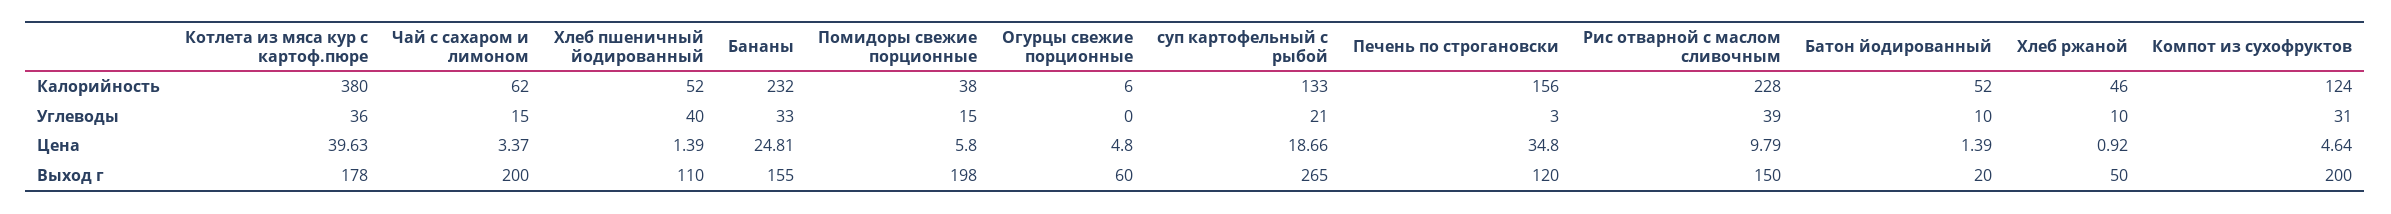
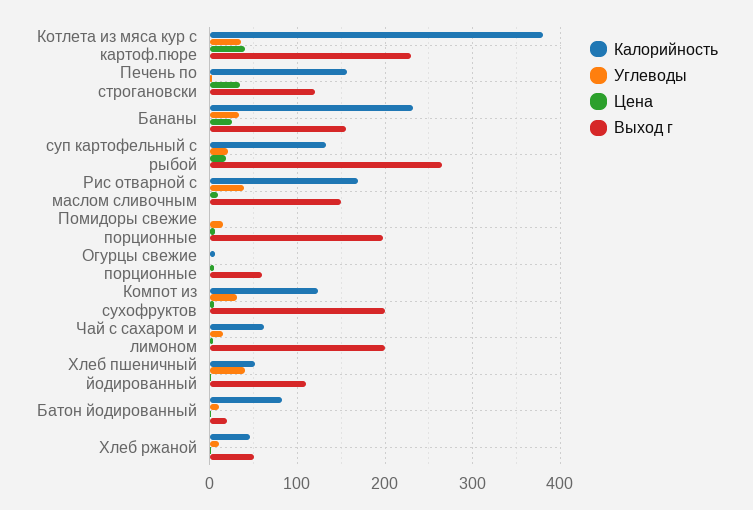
Калорийность, Помидоры свежие порционные: 38 -> 0
Калорийность, Рис отварной с маслом сливочным: 228 -> 170
Калорийность, Батон йодированный: 52 -> 80
Выход г, Котлета из мяса кур с картоф.пюре: 178 -> 230

